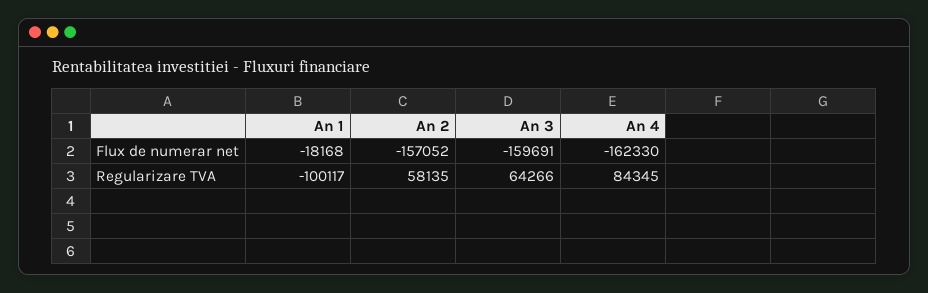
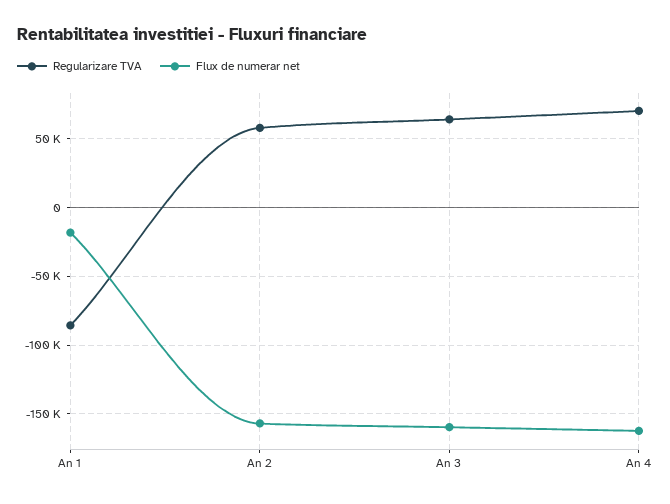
Regularizare TVA, An 1: -100117 -> -85000
Regularizare TVA, An 4: 84345 -> 70000

